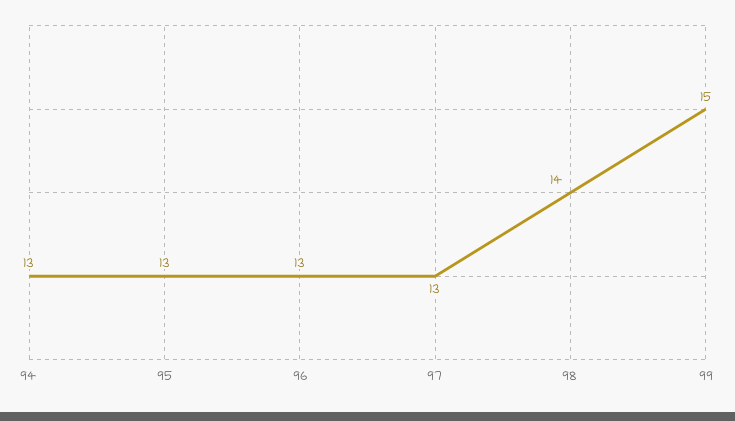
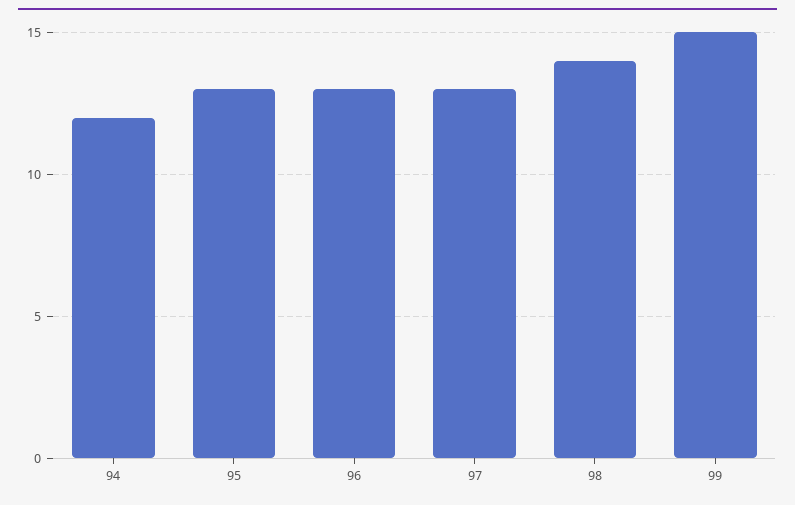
94: 13 -> 12

